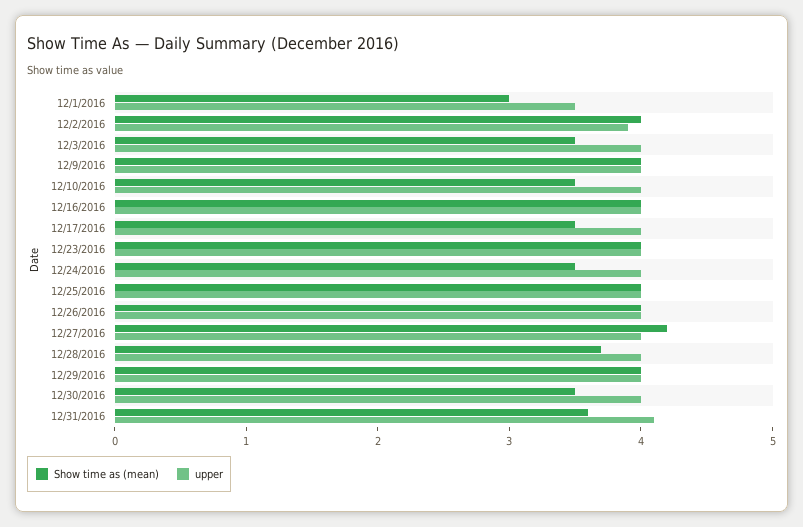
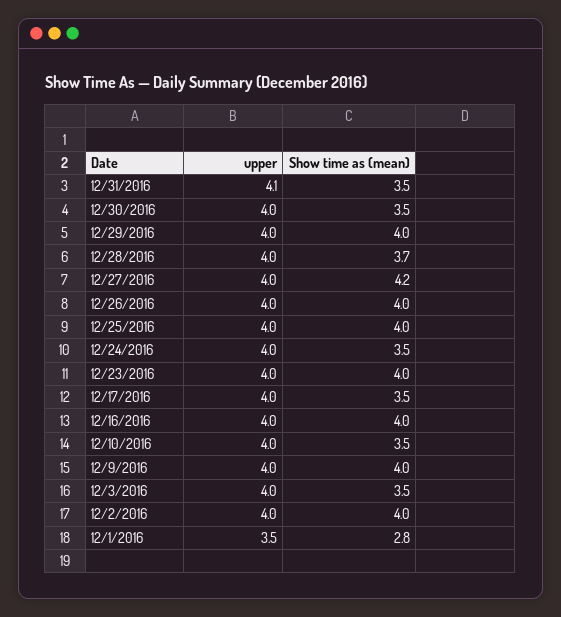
Show time as (mean), 12/1/2016: 3 -> 2.8
upper, 12/2/2016: 3.9 -> 4
Show time as (mean), 12/31/2016: 3.6 -> 3.5

